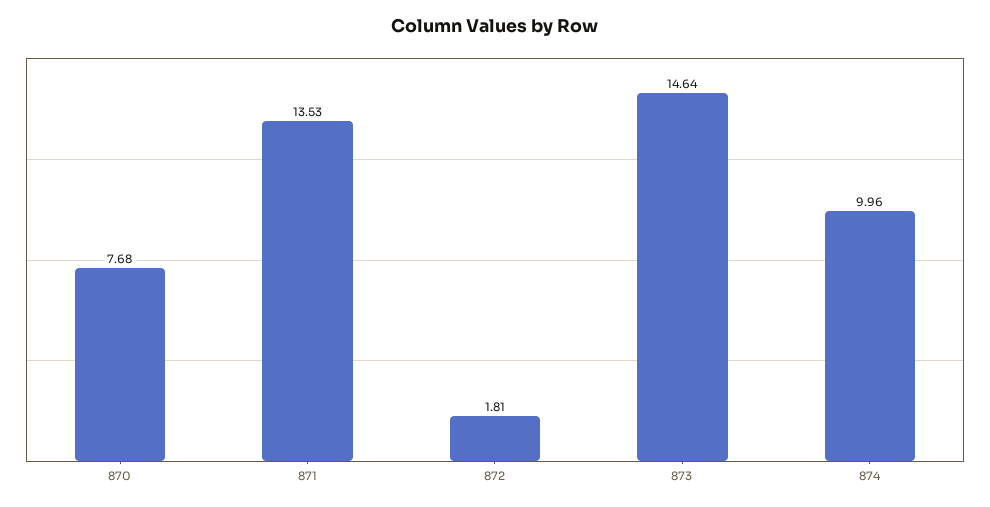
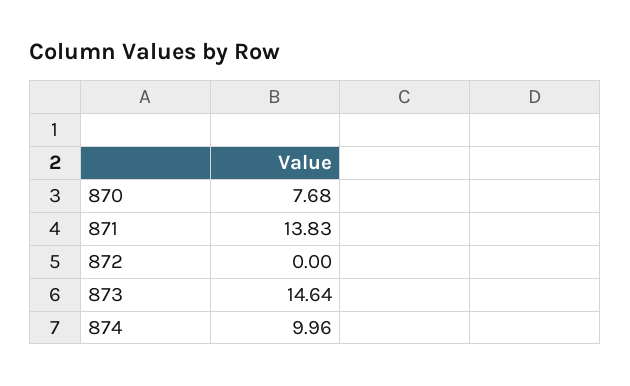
871: 13.53 -> 13.83
872: 1.81 -> 0

